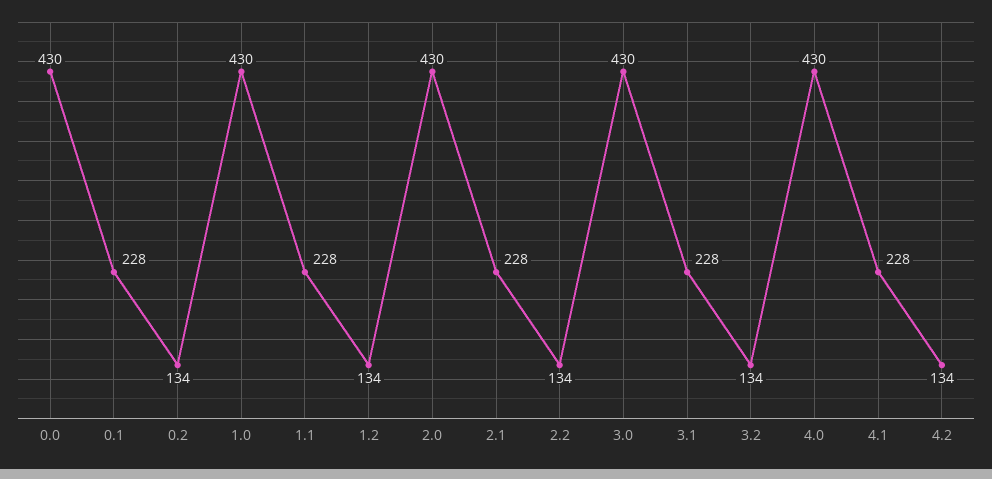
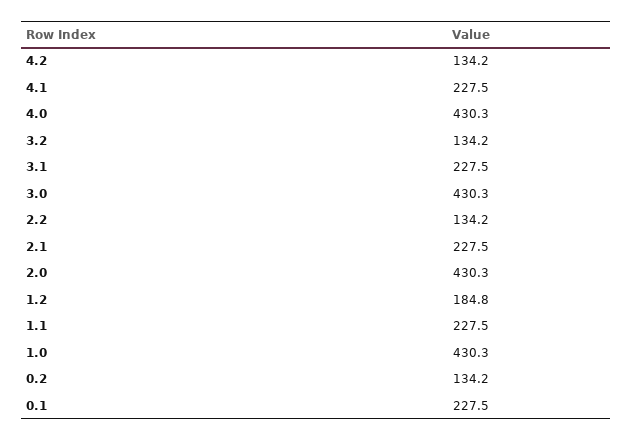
0.0: 430 -> none
1.2: 134 -> 184.8

